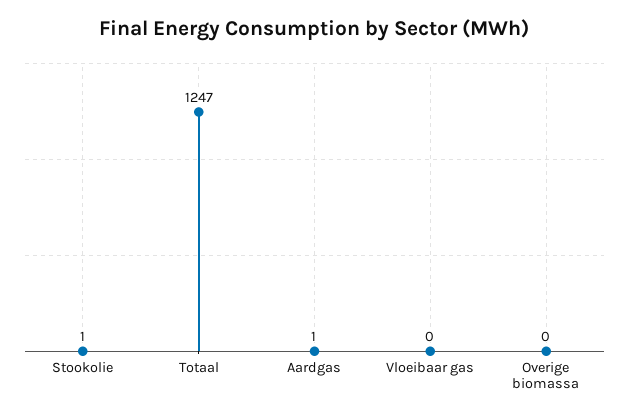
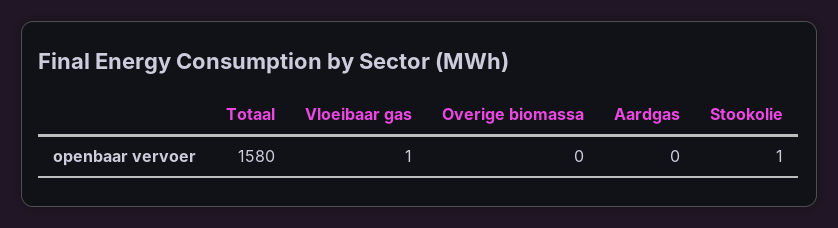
Totaal: 1247 -> 1580
Aardgas: 1 -> 0
Vloeibaar gas: 0 -> 1

